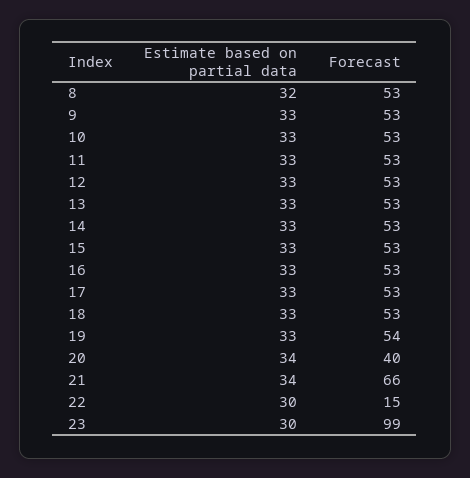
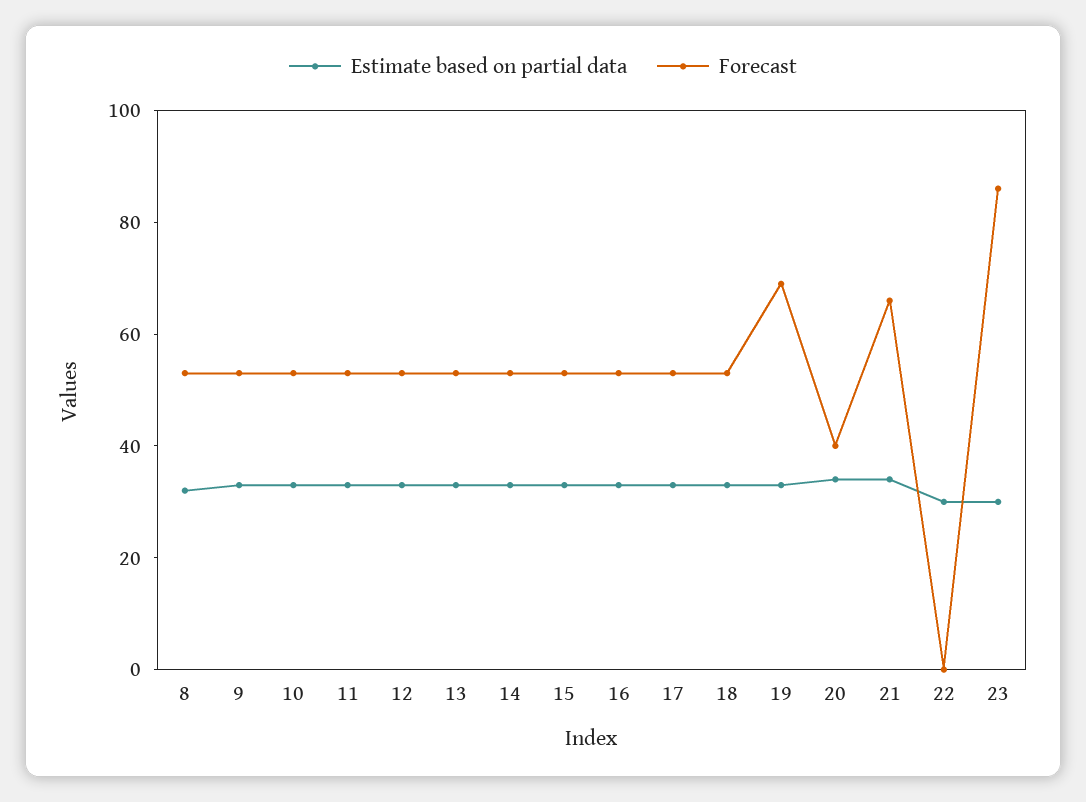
Forecast, 19: 54 -> 70
Forecast, 22: 15 -> 0
Forecast, 23: 99 -> 85

